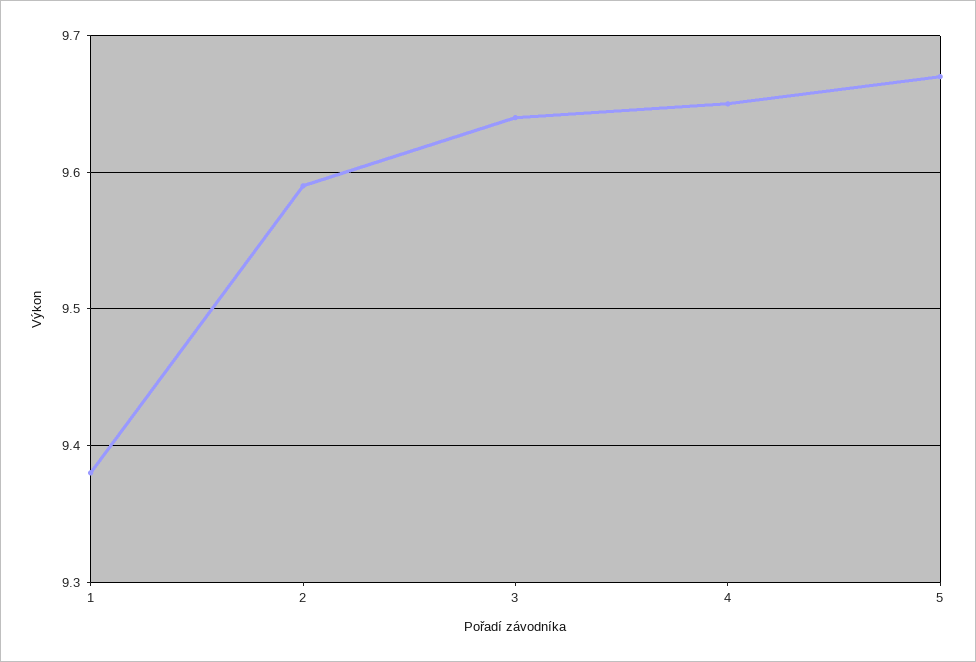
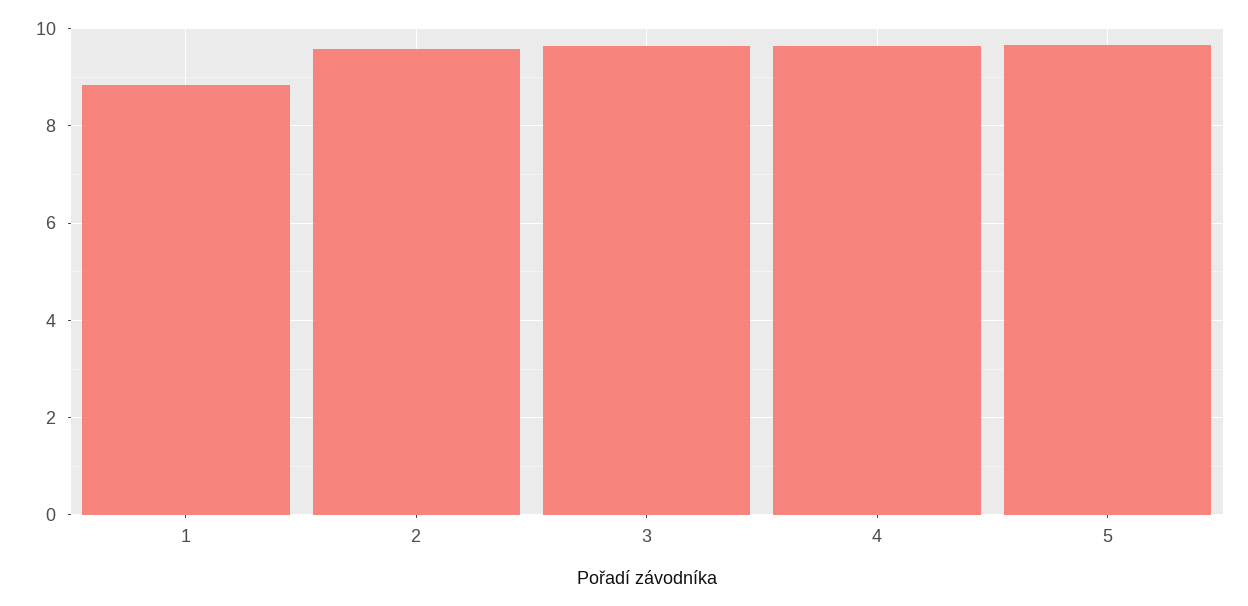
1: 9.38 -> 8.8

